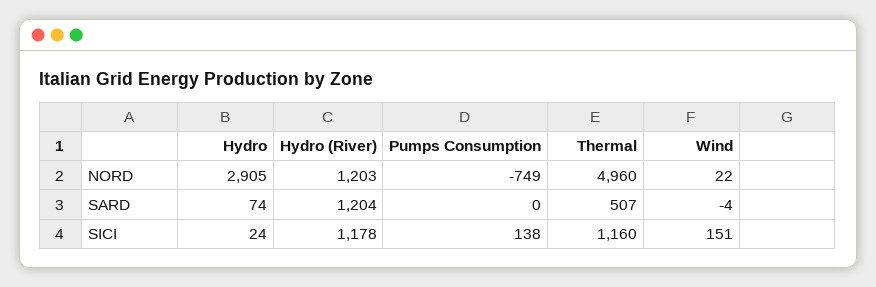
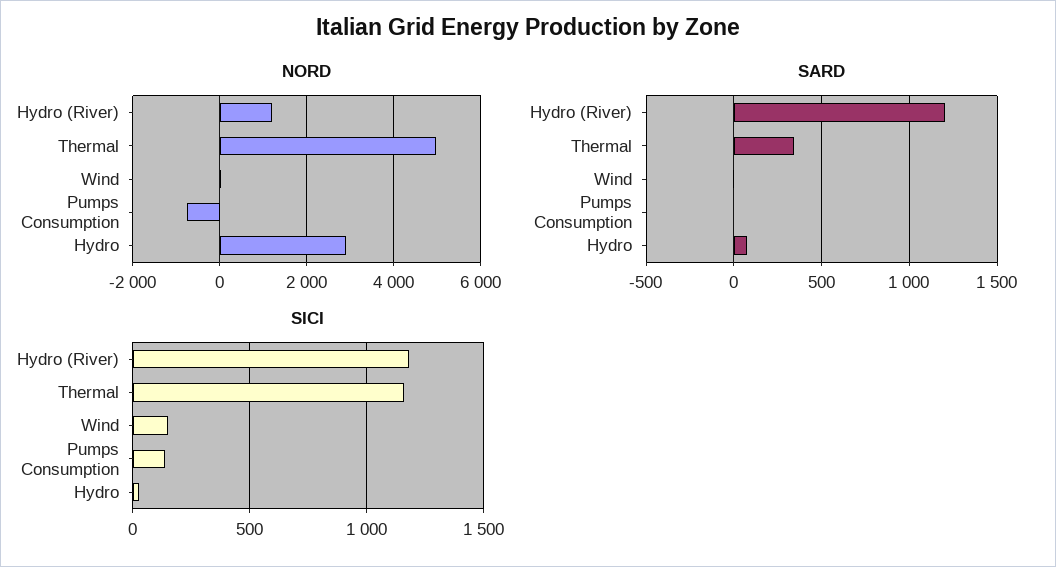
SARD, Thermal: 507 -> 350

